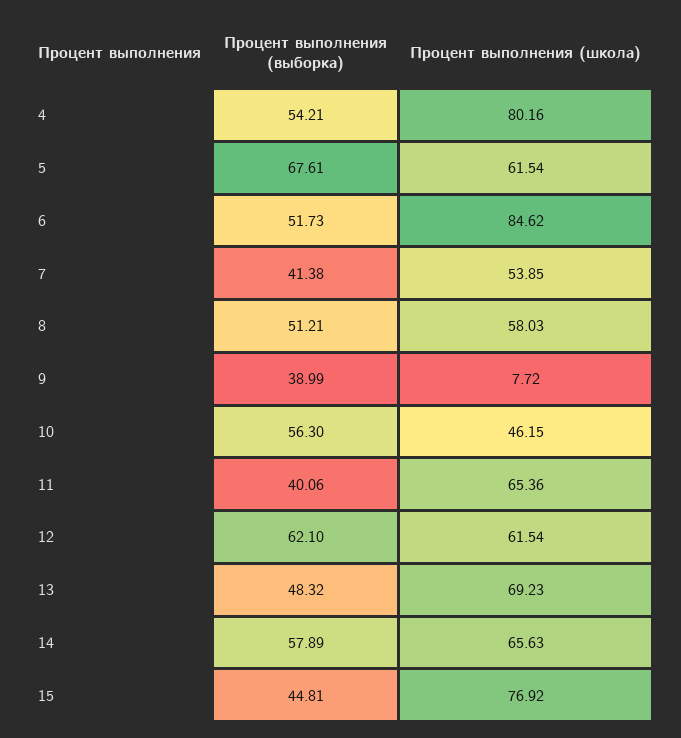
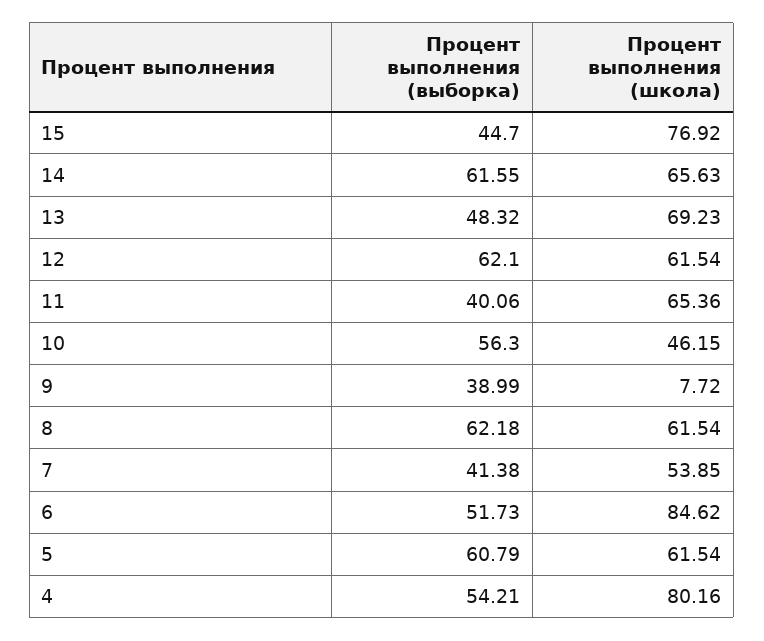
Процент выполнения (выборка), 5: 67.61 -> 60.79
Процент выполнения (выборка), 8: 51.21 -> 62.18
Процент выполнения (школа), 8: 58.03 -> 61.54
Процент выполнения (выборка), 14: 57.89 -> 61.55
Процент выполнения (выборка), 15: 44.81 -> 44.7

